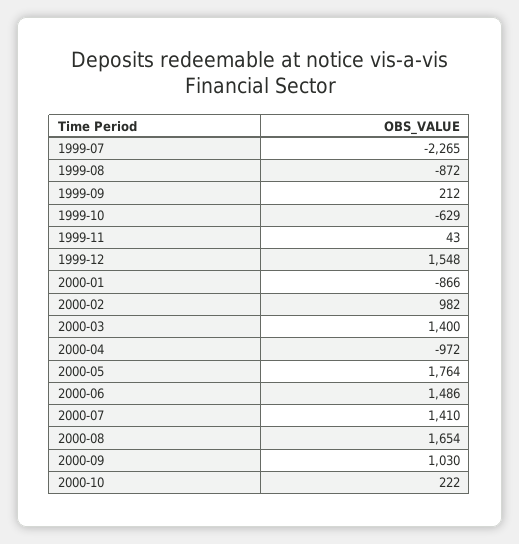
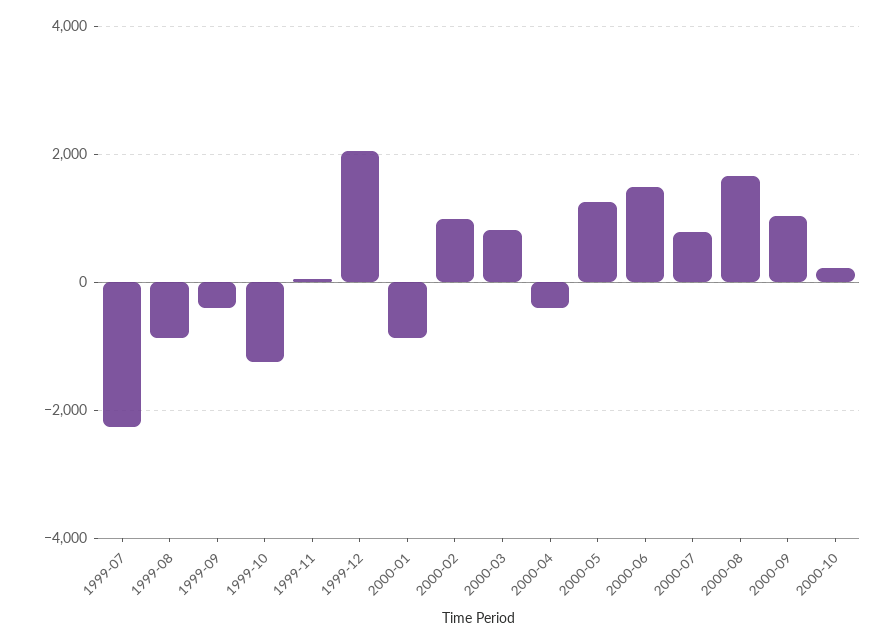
1999-09: 212 -> -400
1999-10: -629 -> -1200
1999-12: 1548 -> 2000
2000-03: 1400 -> 800
2000-04: -972 -> -400
2000-05: 1764 -> 1200
2000-07: 1410 -> 800

